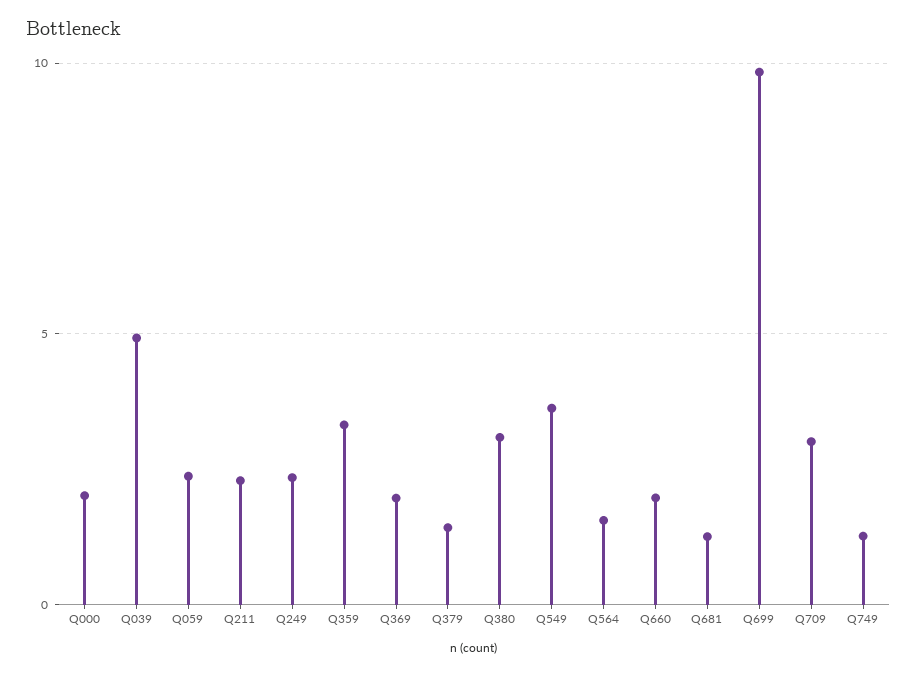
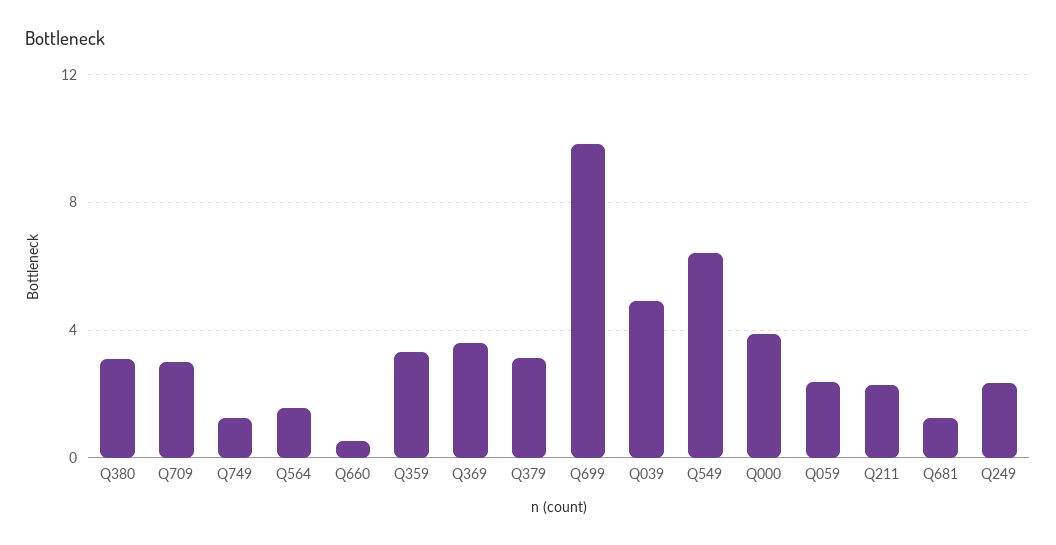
Q000: 2 -> 4
Q369: 2 -> 3.5
Q379: 1.5 -> 3
Q549: 3.5 -> 6.5
Q660: 2 -> 0.5

